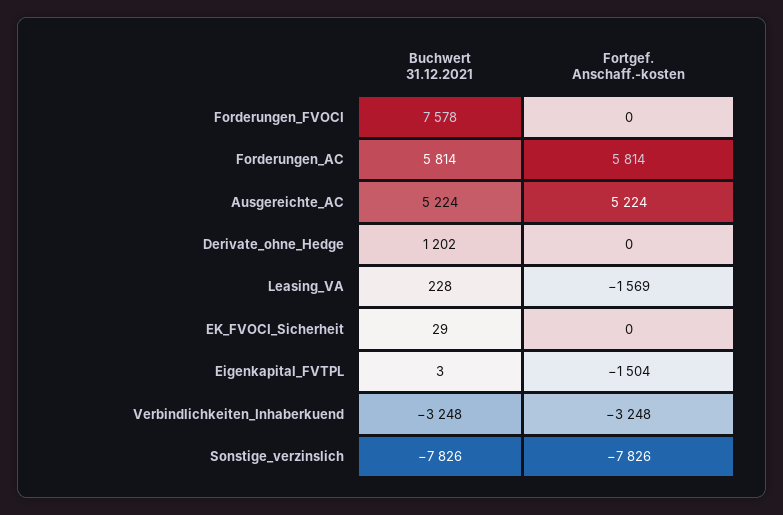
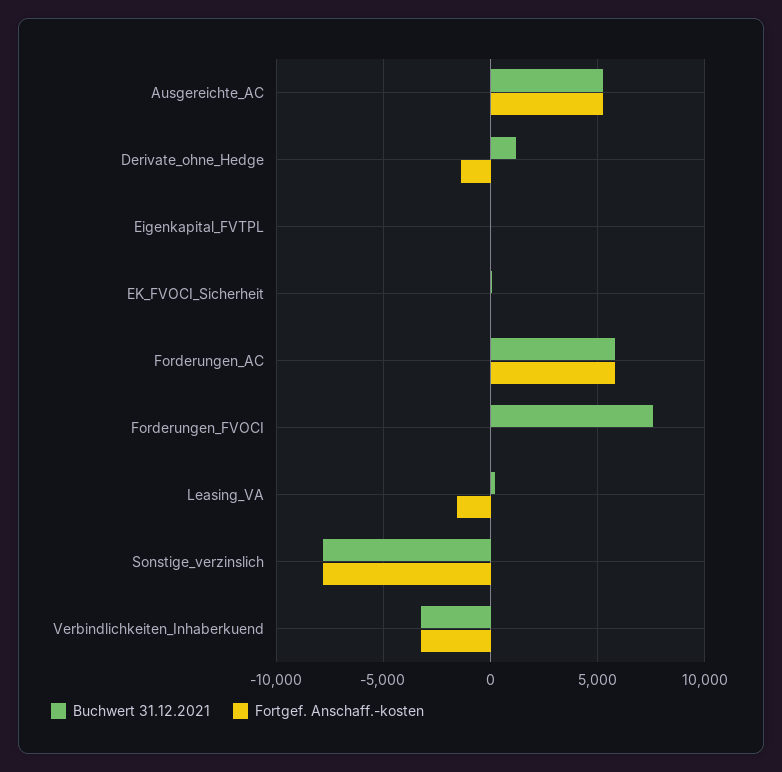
Fortgef. Anschaff.-kosten, Derivate_ohne_Hedge: 0 -> -1500
Fortgef. Anschaff.-kosten, Eigenkapital_FVTPL: -1504 -> 0

